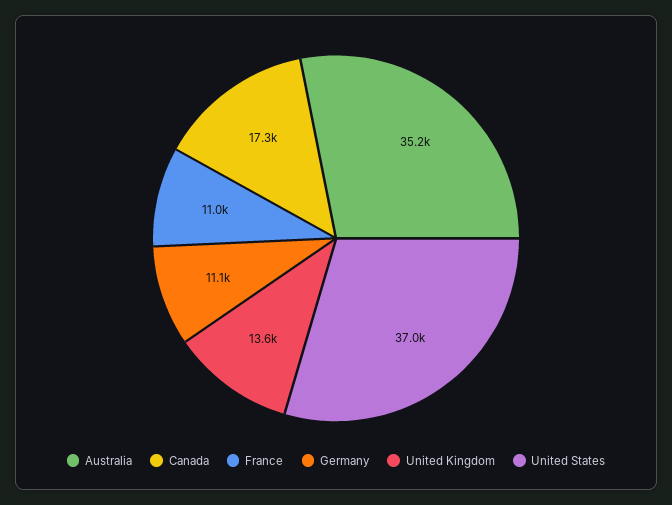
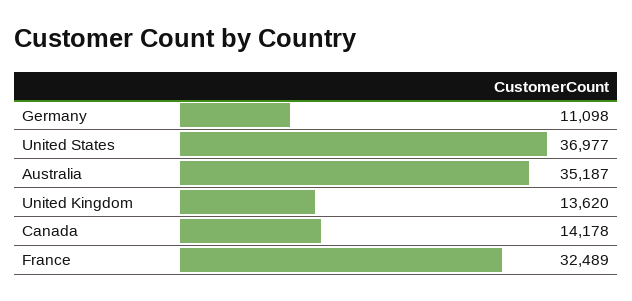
Canada: 17300 -> 14178
France: 11000 -> 32489

